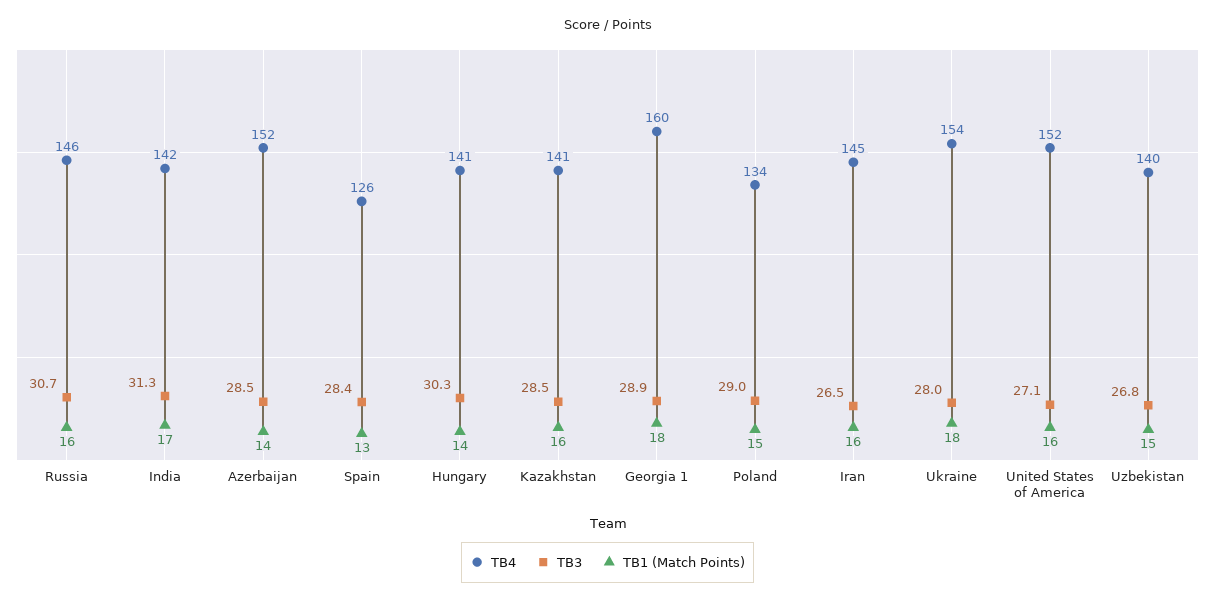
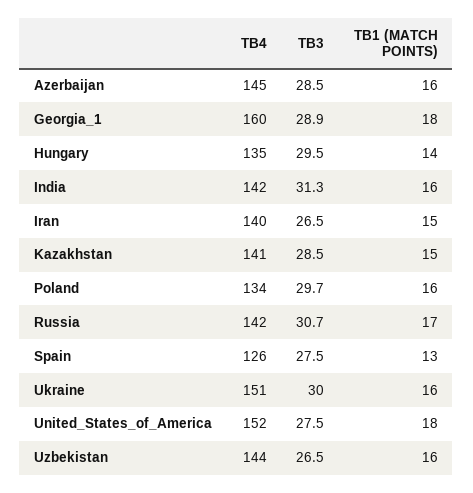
TB4, Russia: 146 -> 142
TB1 (Match Points), Russia: 16 -> 17
TB1 (Match Points), India: 17 -> 16
TB4, Azerbaijan: 152 -> 145
TB1 (Match Points), Azerbaijan: 14 -> 16
TB3, Spain: 28.4 -> 27.5
TB4, Hungary: 141 -> 135
TB3, Hungary: 30.3 -> 29.5
TB1 (Match Points), Kazakhstan: 16 -> 15
TB3, Poland: 29 -> 29.7
TB1 (Match Points), Poland: 15 -> 16
TB4, Iran: 145 -> 140
TB1 (Match Points), Iran: 16 -> 15
TB4, Ukraine: 154 -> 151
TB3, Ukraine: 28 -> 30
TB1 (Match Points), Ukraine: 18 -> 16
TB3, United States of America: 27.1 -> 27.5
TB1 (Match Points), United States of America: 16 -> 18
TB4, Uzbekistan: 140 -> 144
TB3, Uzbekistan: 26.8 -> 26.5
TB1 (Match Points), Uzbekistan: 15 -> 16

